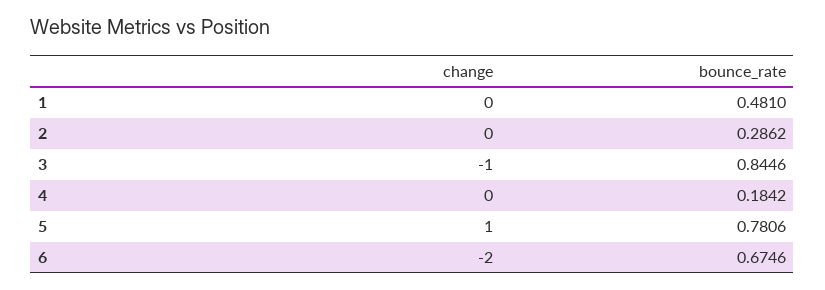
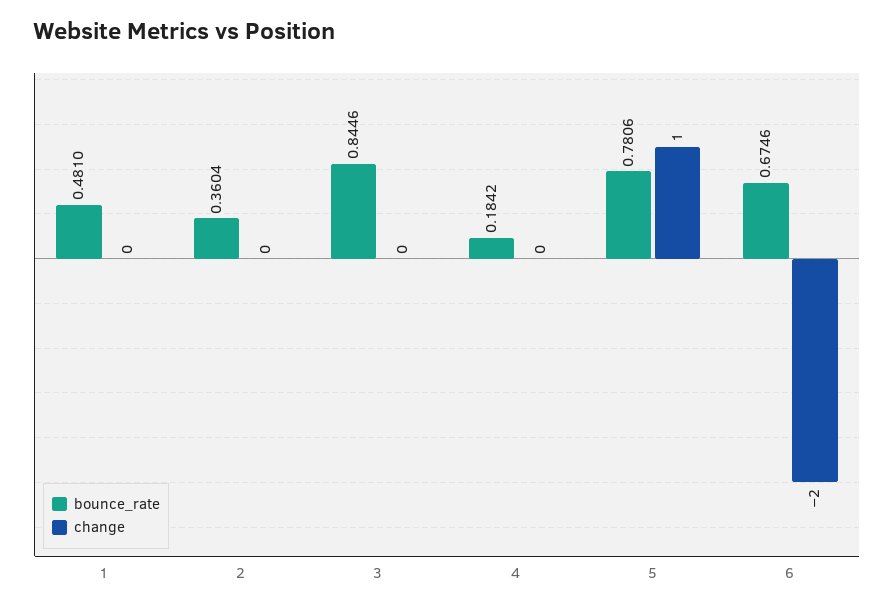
bounce_rate, 2: 0.2862 -> 0.3604
change, 3: -1 -> 0

